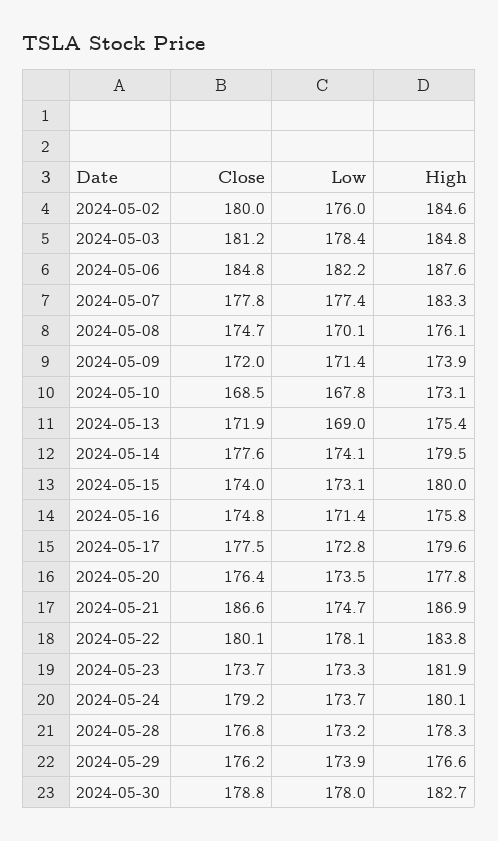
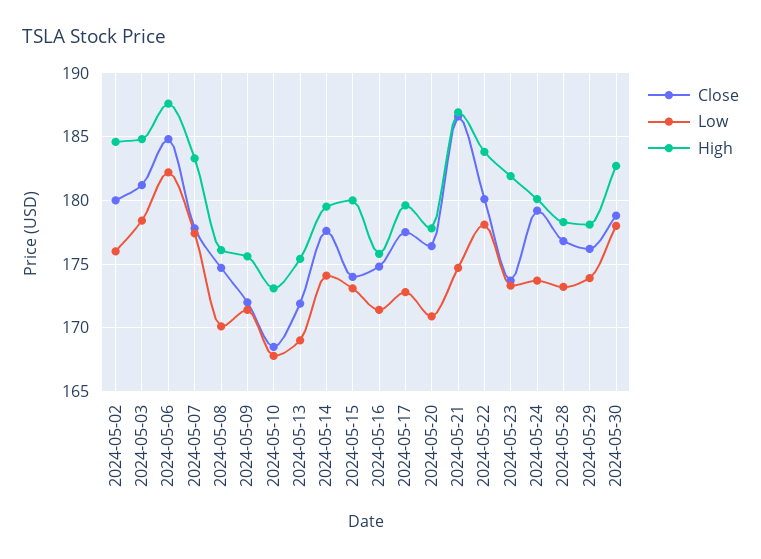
High, 2024-05-09: 173.9 -> 175.5
Low, 2024-05-20: 173.5 -> 171
High, 2024-05-29: 176.6 -> 178

